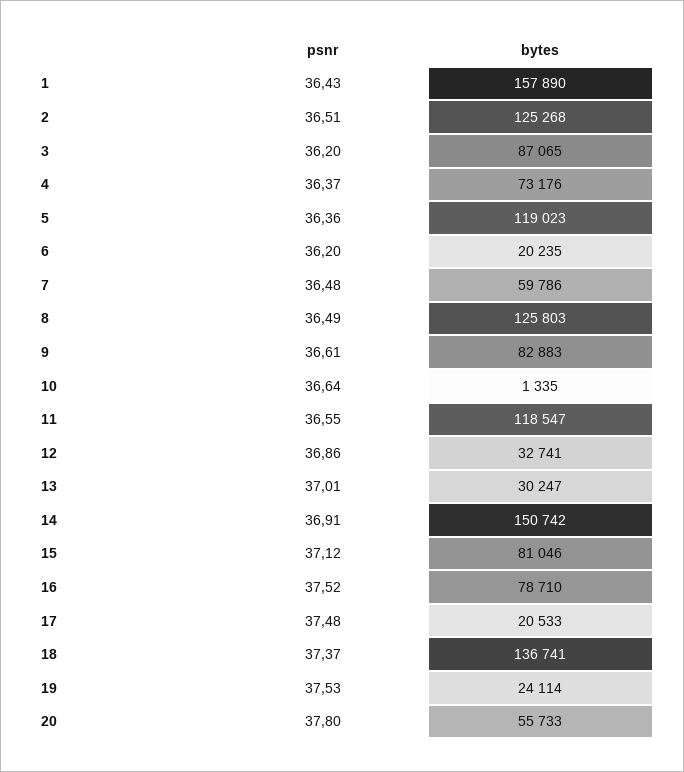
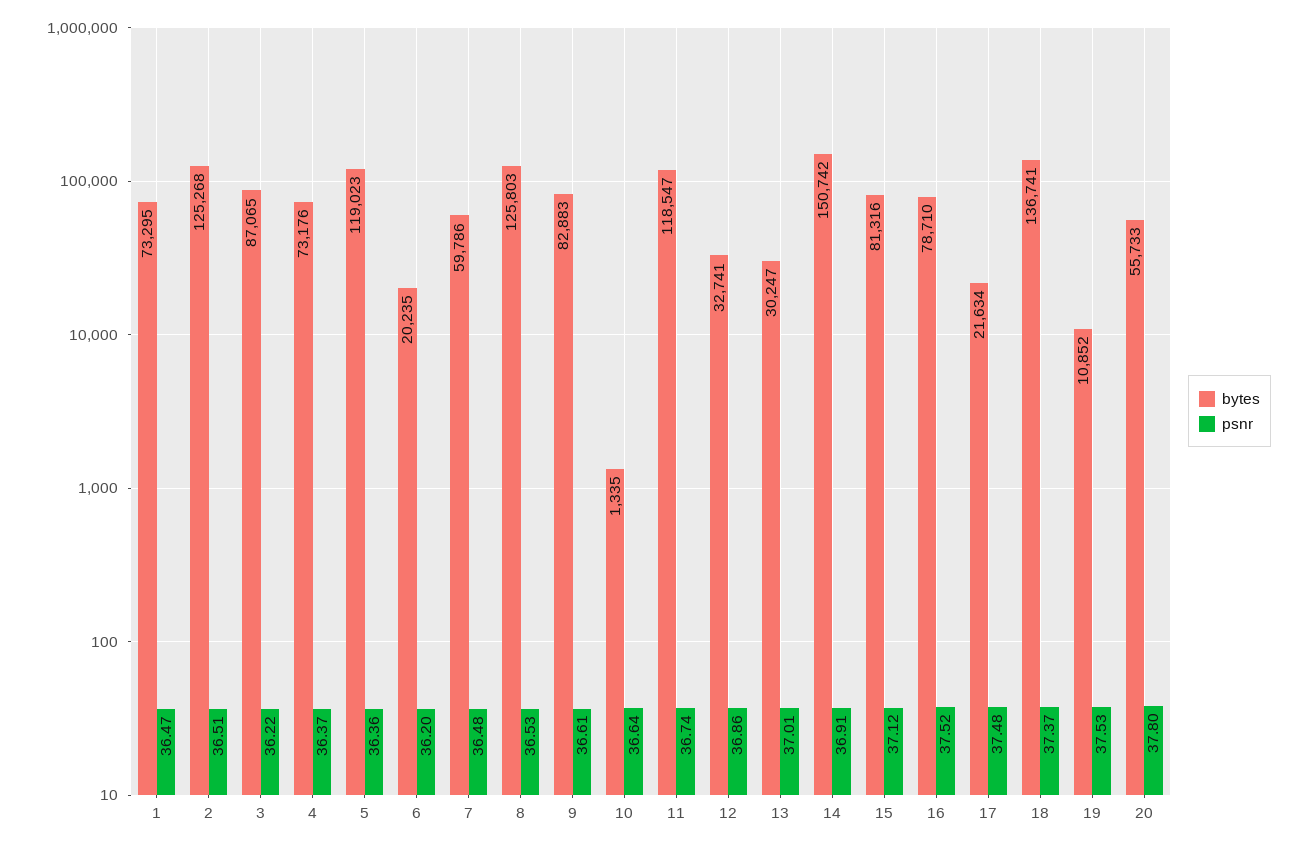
psnr, 1: 36.43 -> 36.47
bytes, 1: 157890 -> 73295
psnr, 3: 36.2 -> 36.22
psnr, 8: 36.49 -> 36.53
psnr, 11: 36.55 -> 36.74
bytes, 15: 81046 -> 81316
bytes, 17: 20533 -> 21634
bytes, 19: 24114 -> 10852

